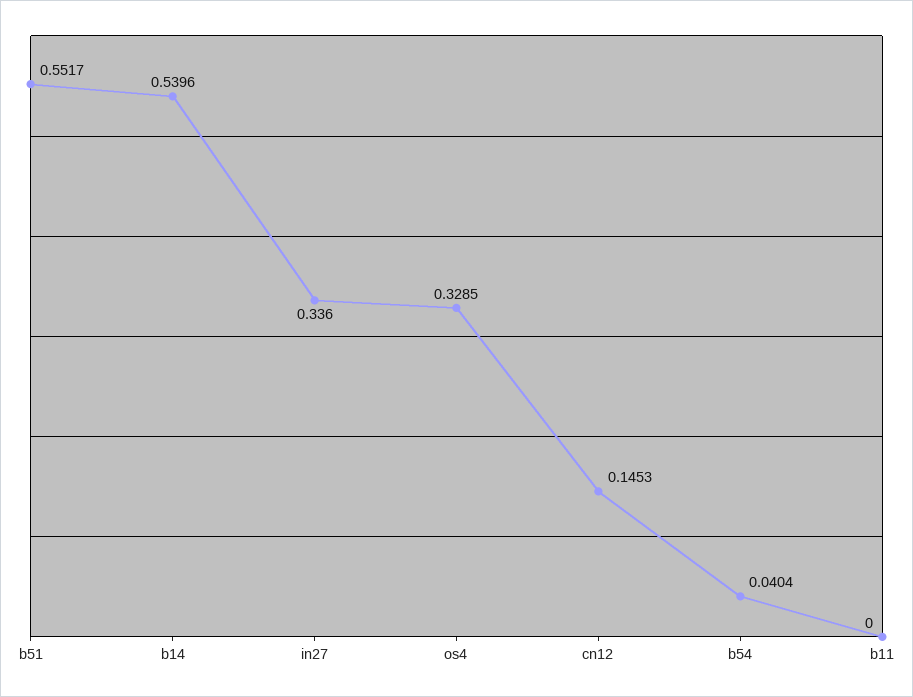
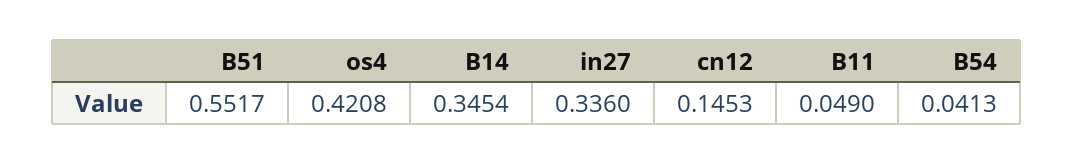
b14: 0.5396 -> 0.3454
os4: 0.3285 -> 0.4208
b54: 0.0404 -> 0.0413
b11: 0 -> 0.049

